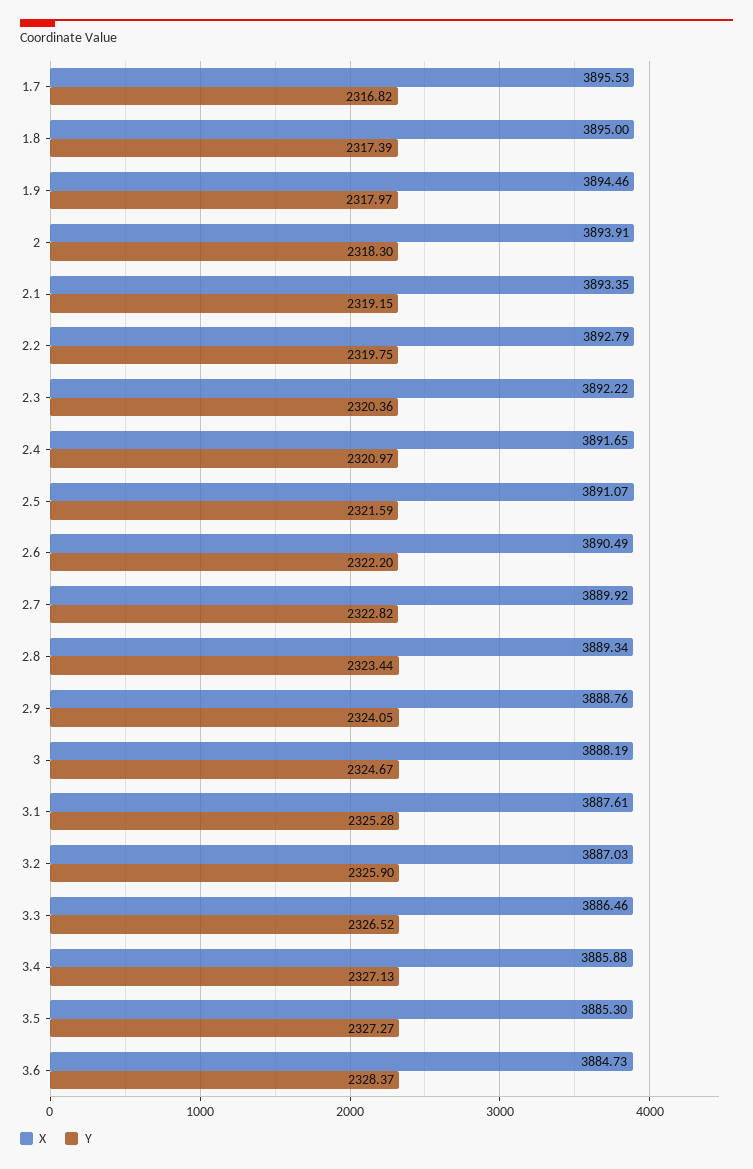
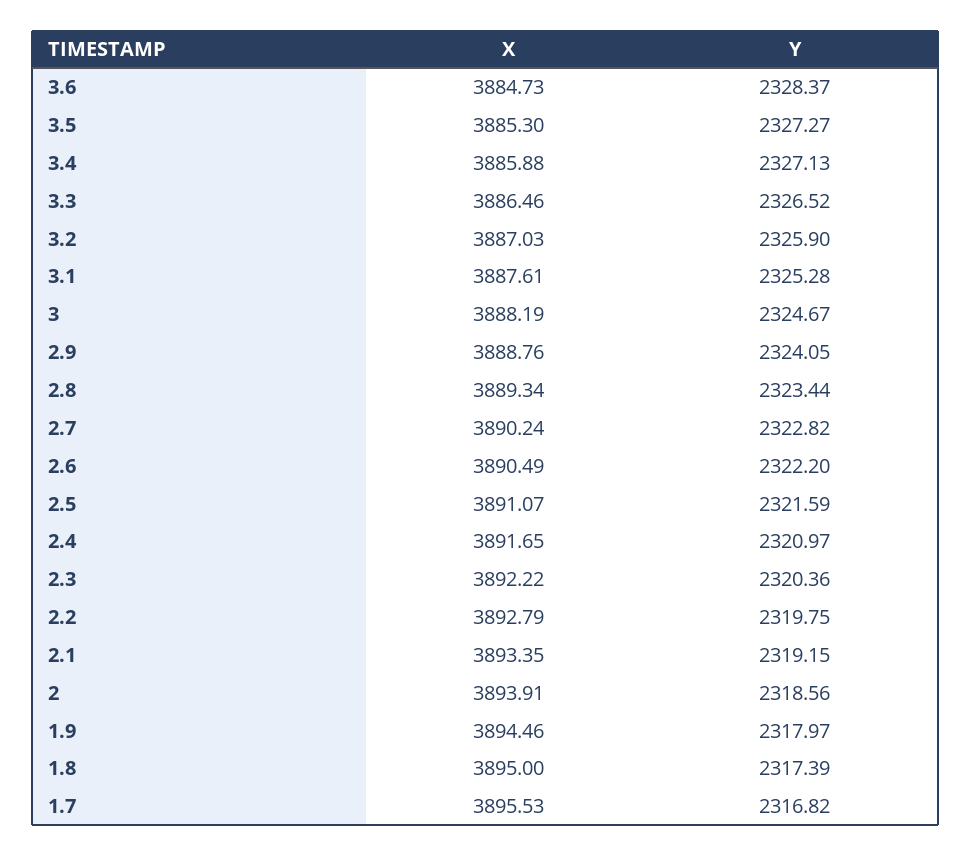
Y, 2: 2318.3 -> 2318.56
X, 2.7: 3889.92 -> 3890.24

